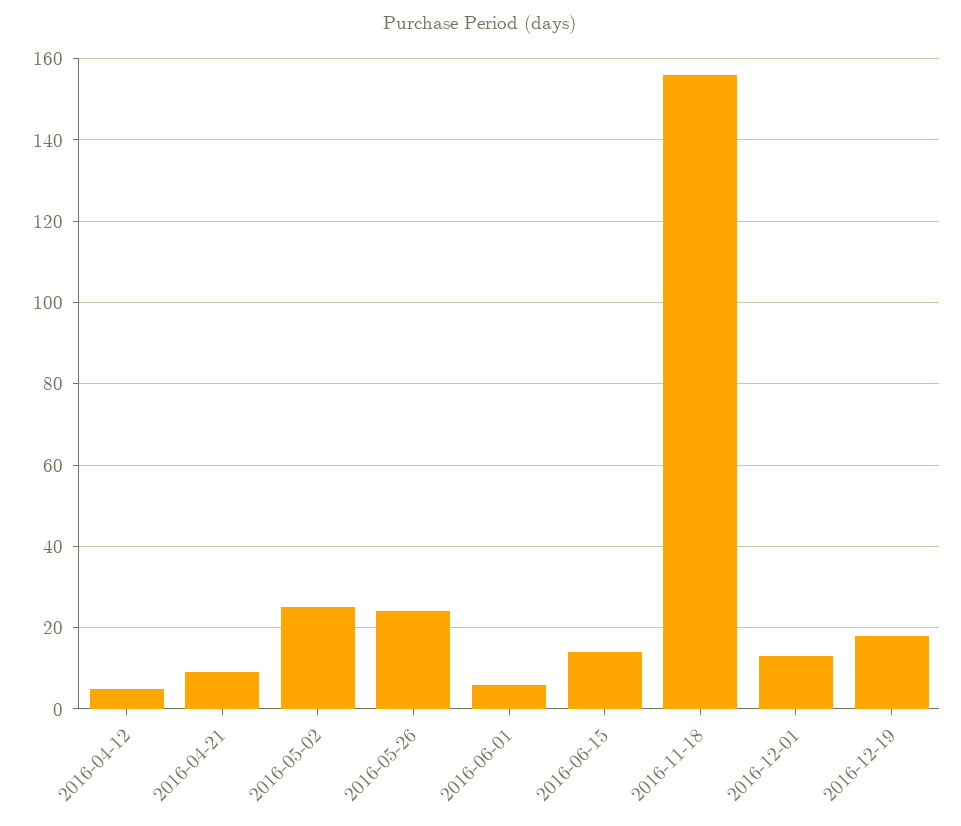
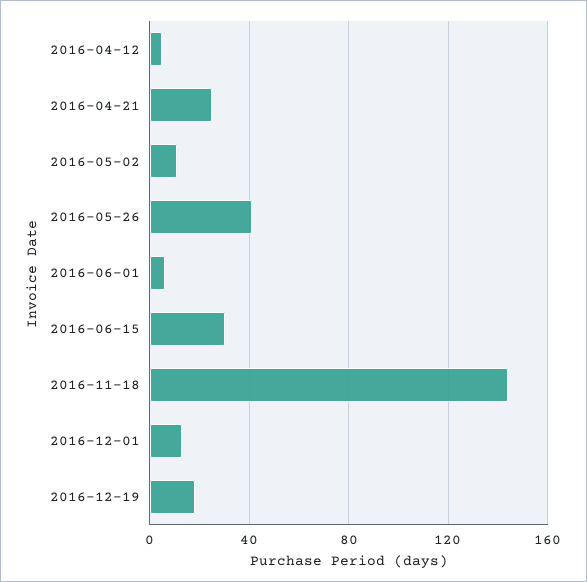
2016-04-21: 10 -> 25
2016-05-02: 25 -> 10
2016-05-26: 25 -> 40
2016-06-15: 15 -> 30
2016-11-18: 155 -> 145

